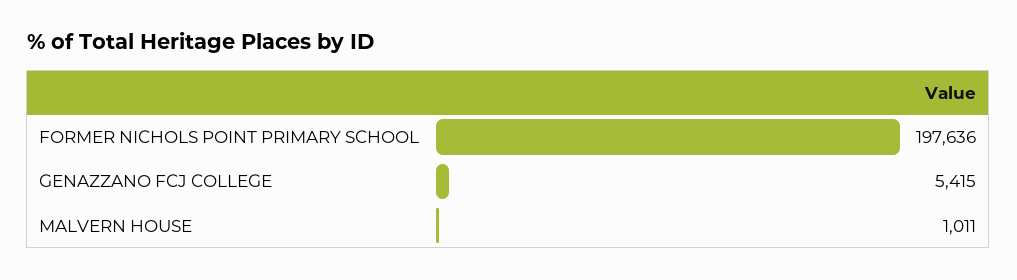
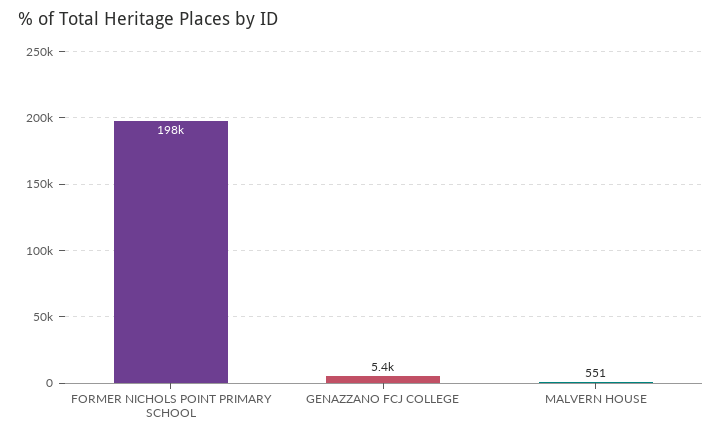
MALVERN HOUSE: 1011 -> 551

